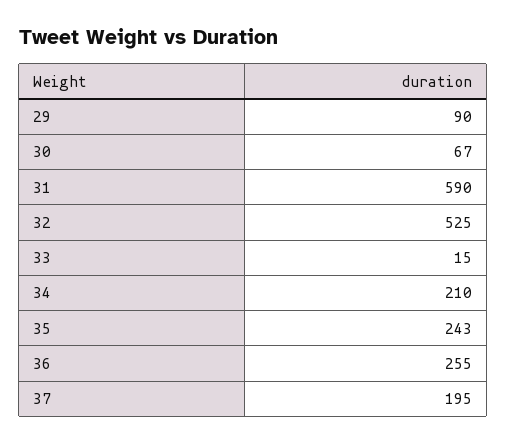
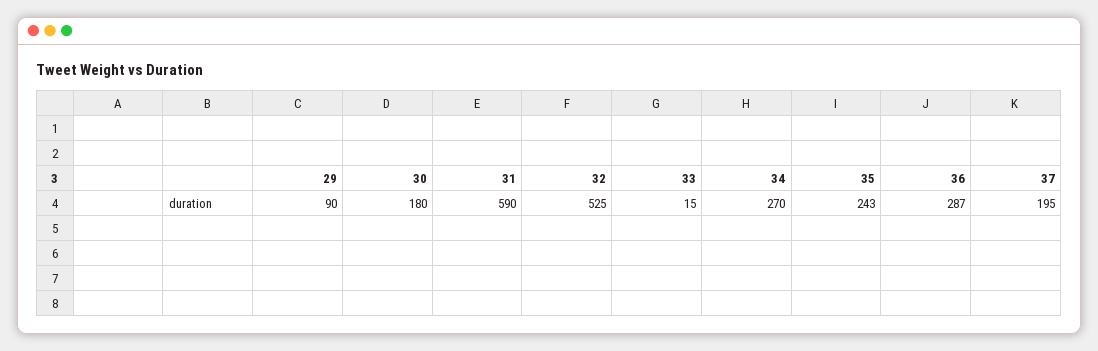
30: 67 -> 180
34: 210 -> 270
36: 255 -> 287

